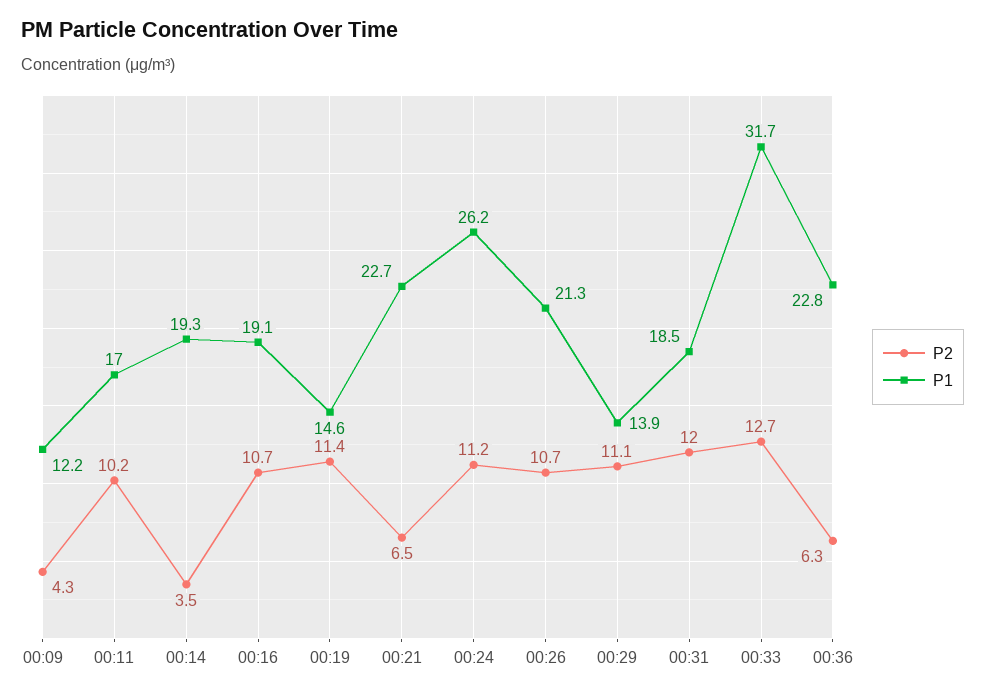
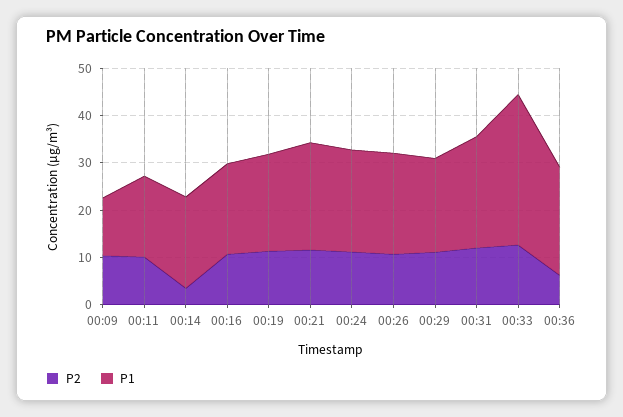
P2, 00:09: 4.3 -> 10
P1, 00:19: 14.6 -> 20
P2, 00:21: 6.5 -> 12
P1, 00:24: 26.2 -> 22
P1, 00:29: 13.9 -> 20
P1, 00:31: 18.5 -> 24

